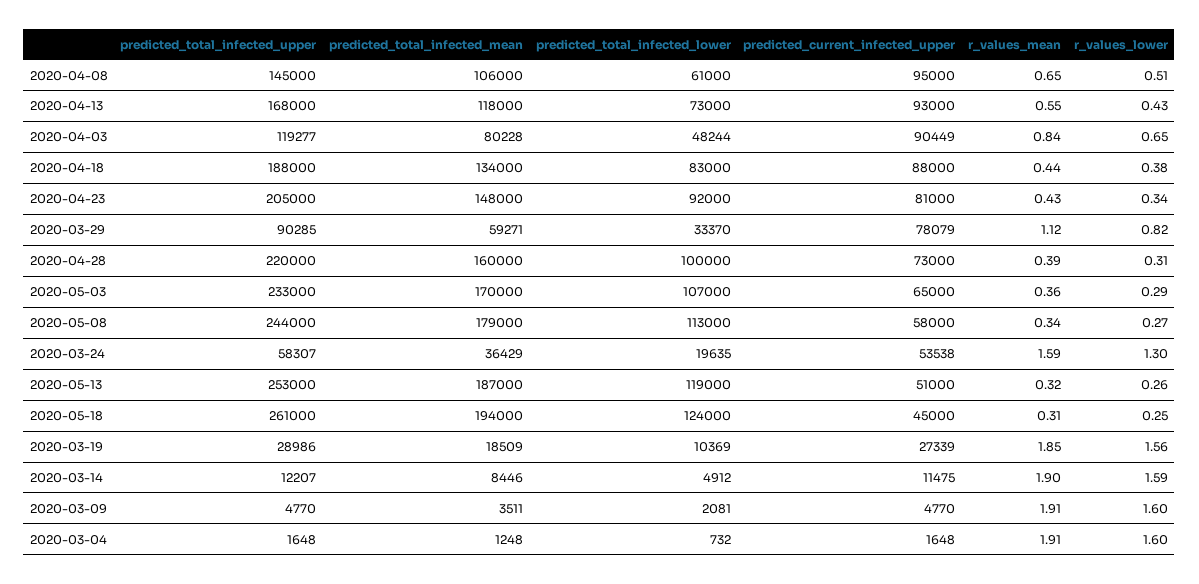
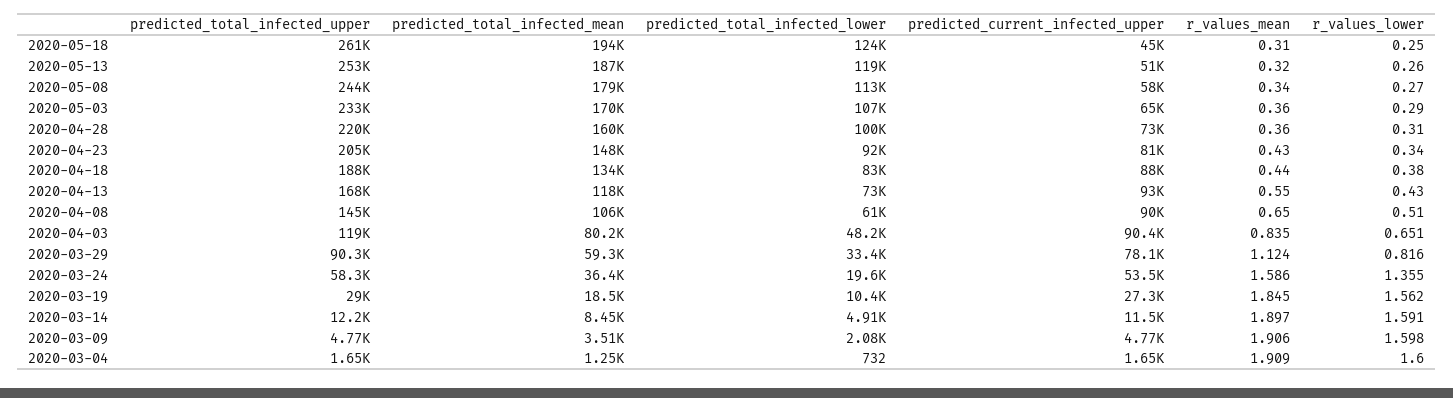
predicted_current_infected_upper, 2020-04-08: 95000 -> 90000
r_values_mean, 2020-04-28: 0.39 -> 0.36
r_values_lower, 2020-03-24: 1.3 -> 1.355

